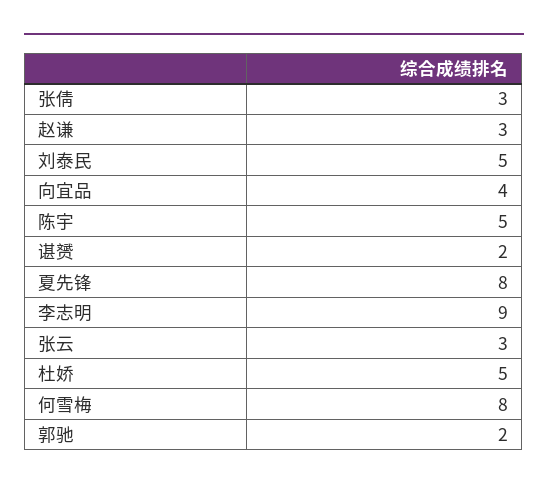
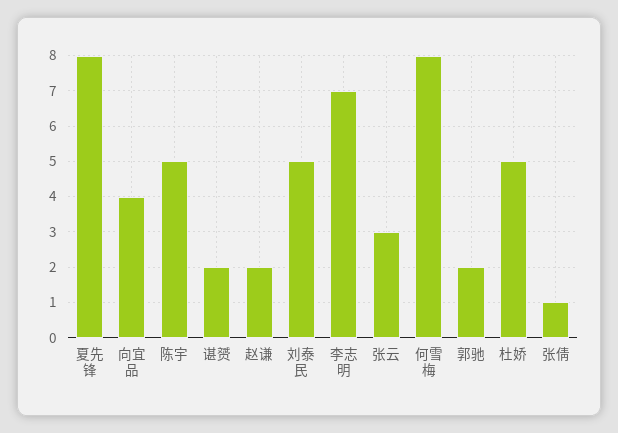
张倩: 3 -> 1
赵谦: 3 -> 2
李志明: 9 -> 7

